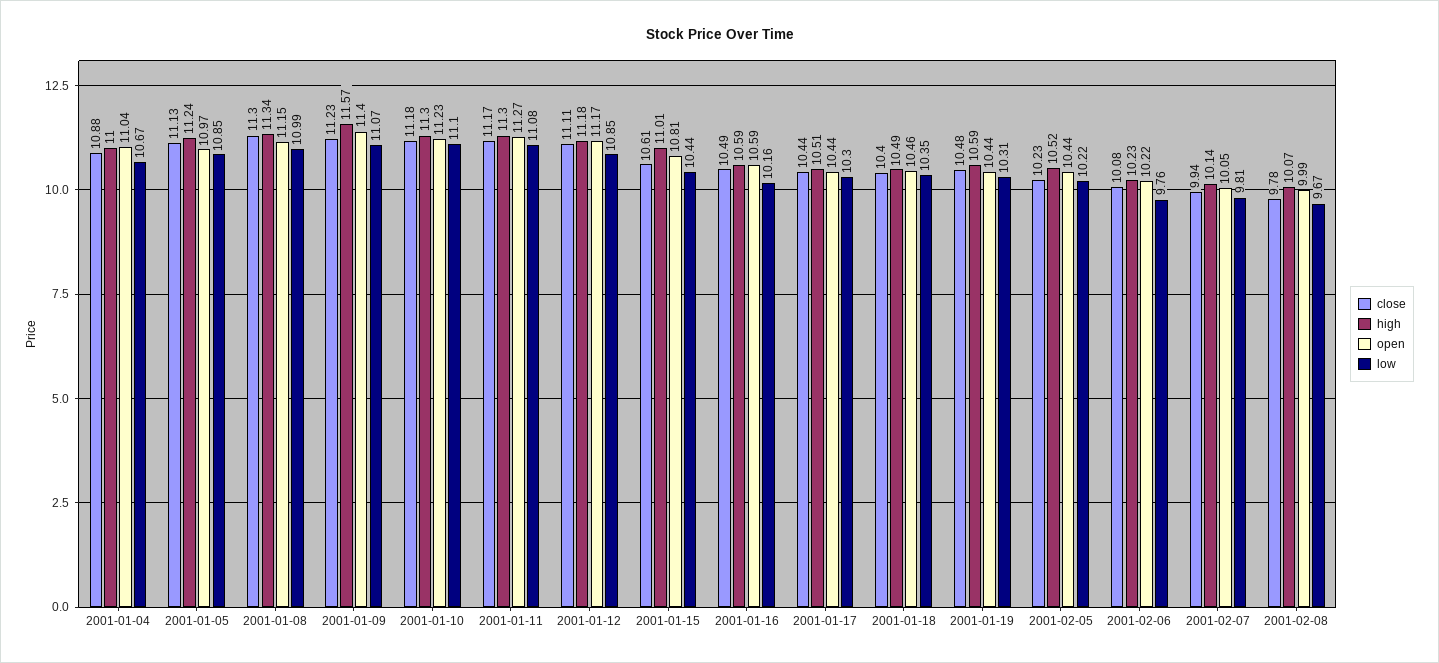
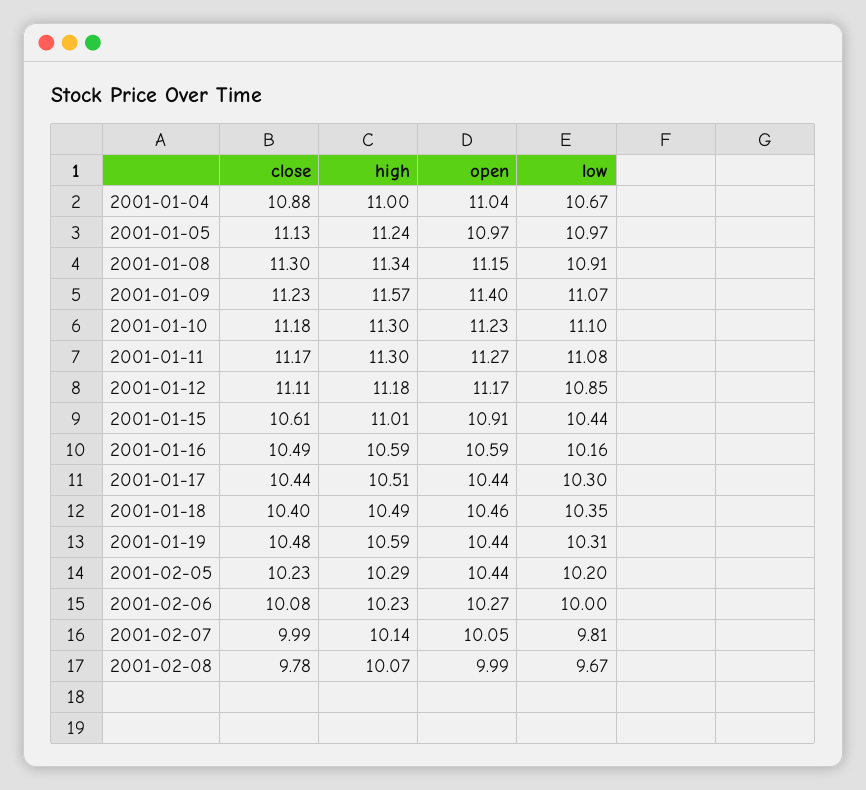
low, 2001-01-05: 10.85 -> 10.97
low, 2001-01-08: 10.99 -> 10.91
open, 2001-01-15: 10.81 -> 10.91
high, 2001-02-05: 10.52 -> 10.29
low, 2001-02-05: 10.22 -> 10.2
open, 2001-02-06: 10.22 -> 10.27
low, 2001-02-06: 9.76 -> 10
close, 2001-02-07: 9.94 -> 9.99

